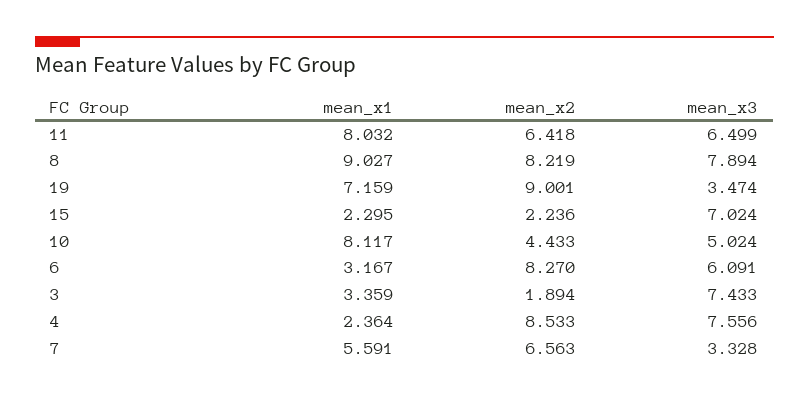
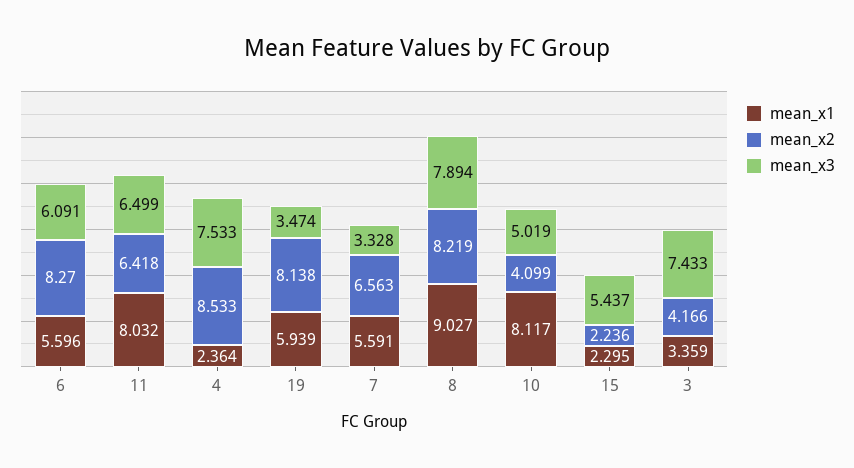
mean_x1, 19: 7.159 -> 5.939
mean_x2, 19: 9.001 -> 8.138
mean_x3, 15: 7.024 -> 5.437
mean_x2, 10: 4.433 -> 4.099
mean_x3, 10: 5.024 -> 5.019
mean_x1, 6: 3.167 -> 5.596
mean_x2, 3: 1.894 -> 4.166
mean_x3, 4: 7.556 -> 7.533

